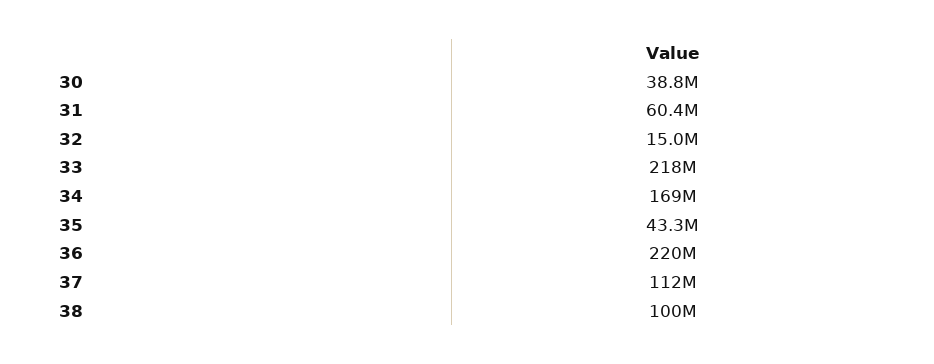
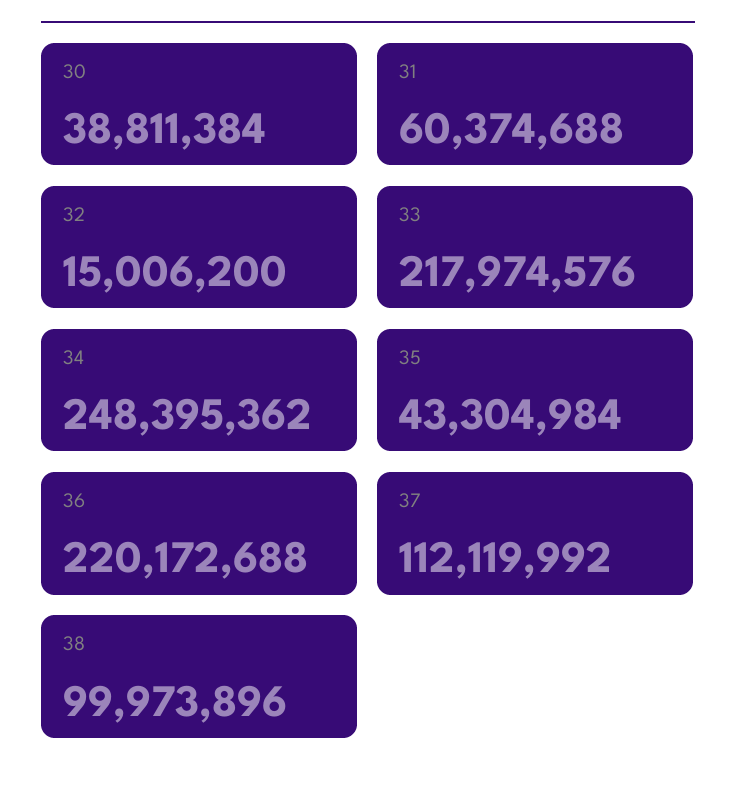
34: 169000000 -> 248395362

